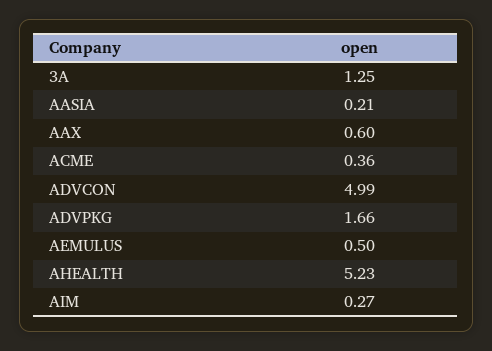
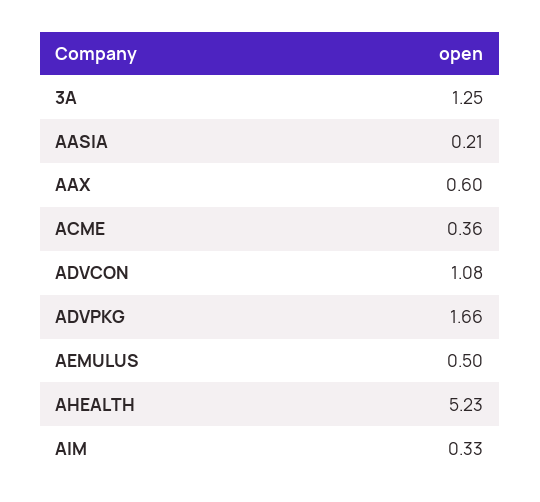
ADVCON: 4.99 -> 1.08
AIM: 0.27 -> 0.33

